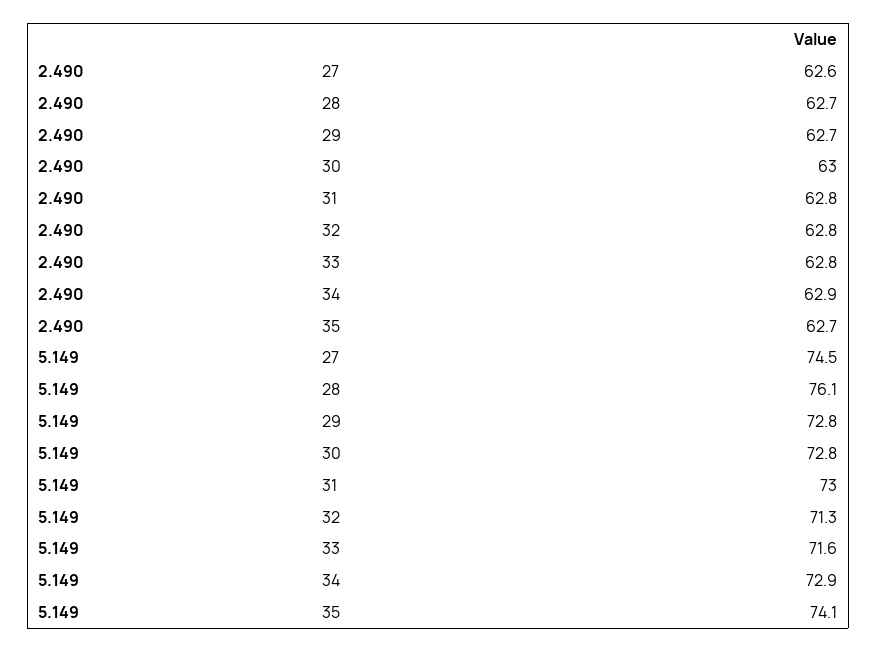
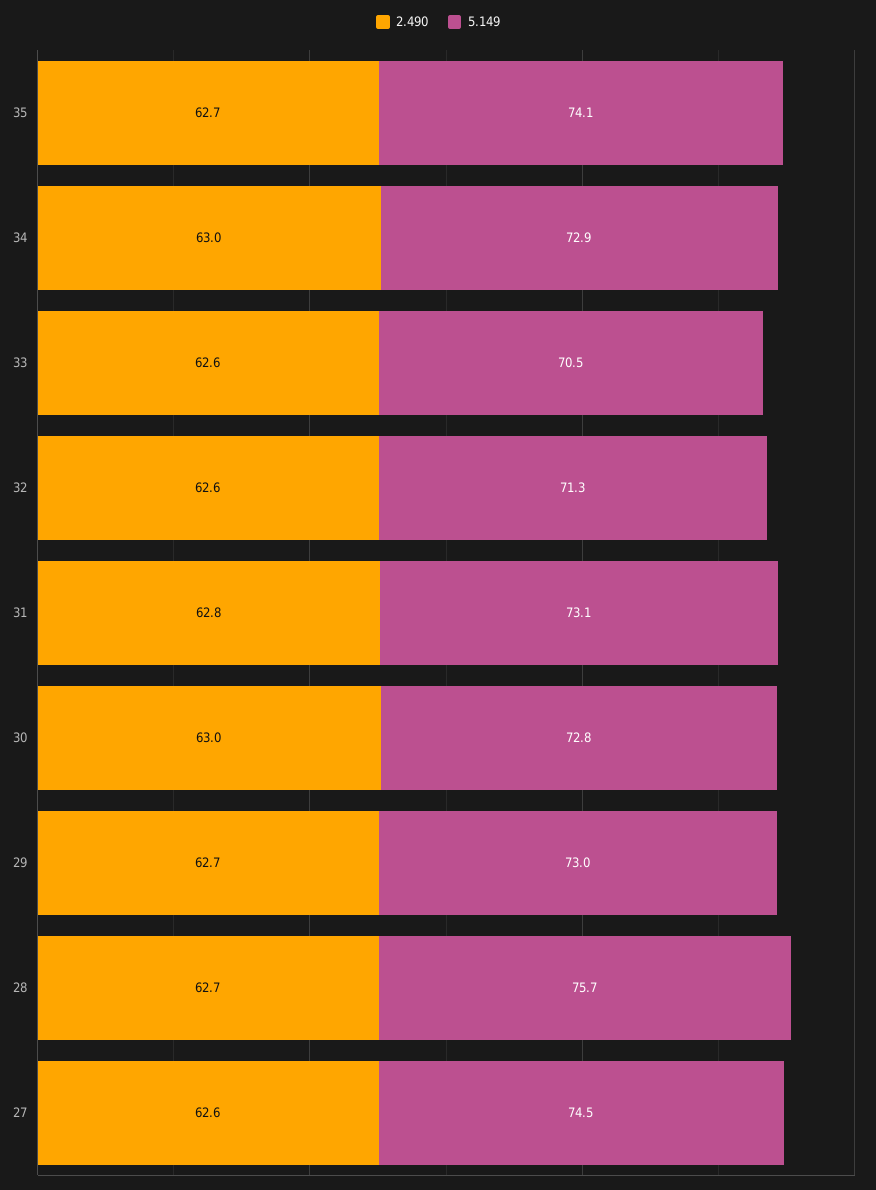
2.490, 32: 62.8 -> 62.6
2.490, 33: 62.8 -> 62.6
2.490, 34: 62.9 -> 63
5.149, 28: 76.1 -> 75.7
5.149, 29: 72.8 -> 73
5.149, 31: 73 -> 73.1
5.149, 33: 71.6 -> 70.5

